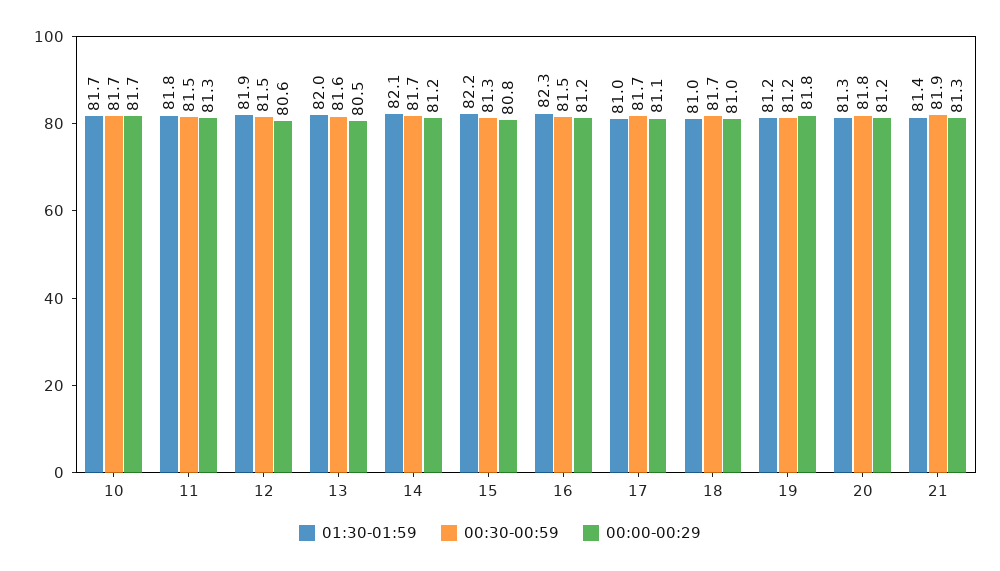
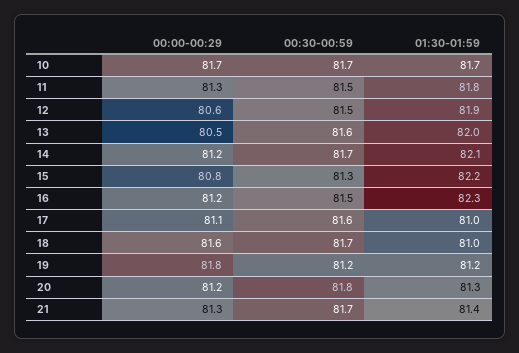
00:30-00:59, 17: 81.7 -> 81.6
00:00-00:29, 18: 81 -> 81.6
00:30-00:59, 21: 81.9 -> 81.7

